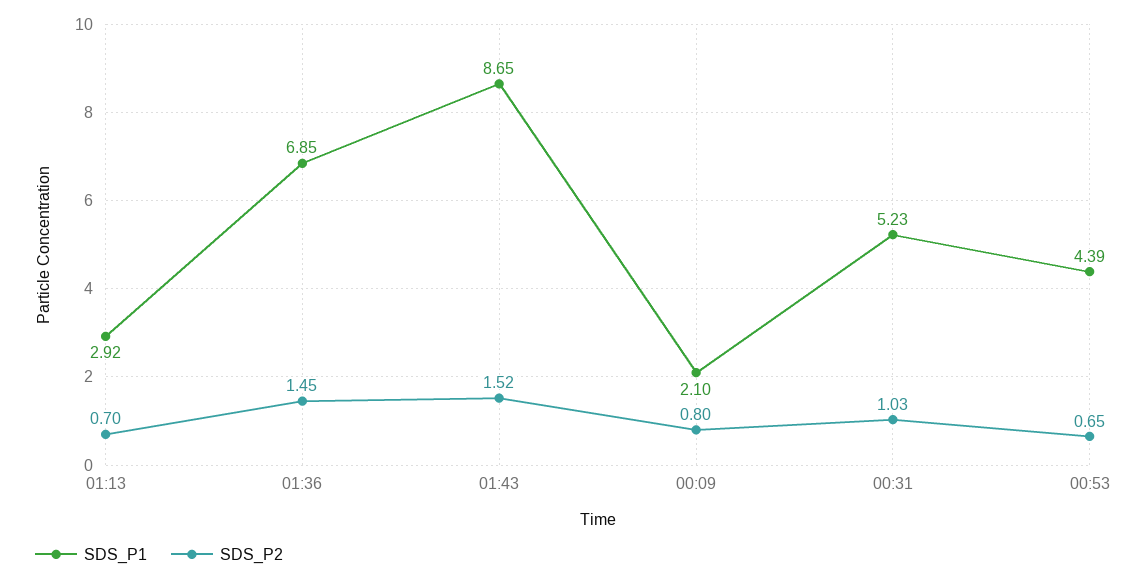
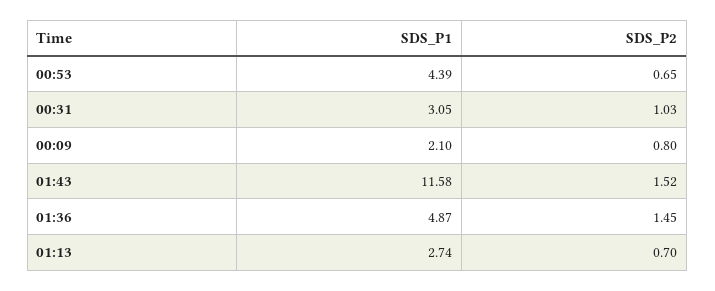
SDS_P1, 01:13: 2.92 -> 2.74
SDS_P1, 01:36: 6.85 -> 4.87
SDS_P1, 01:43: 8.65 -> 11.58
SDS_P1, 00:31: 5.23 -> 3.05

